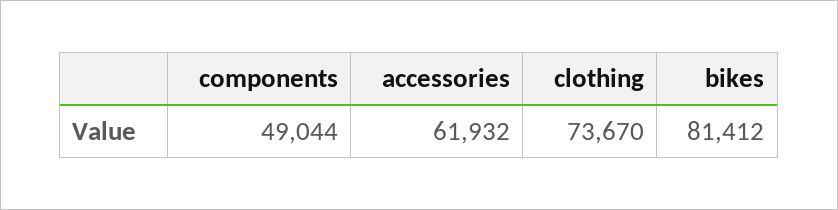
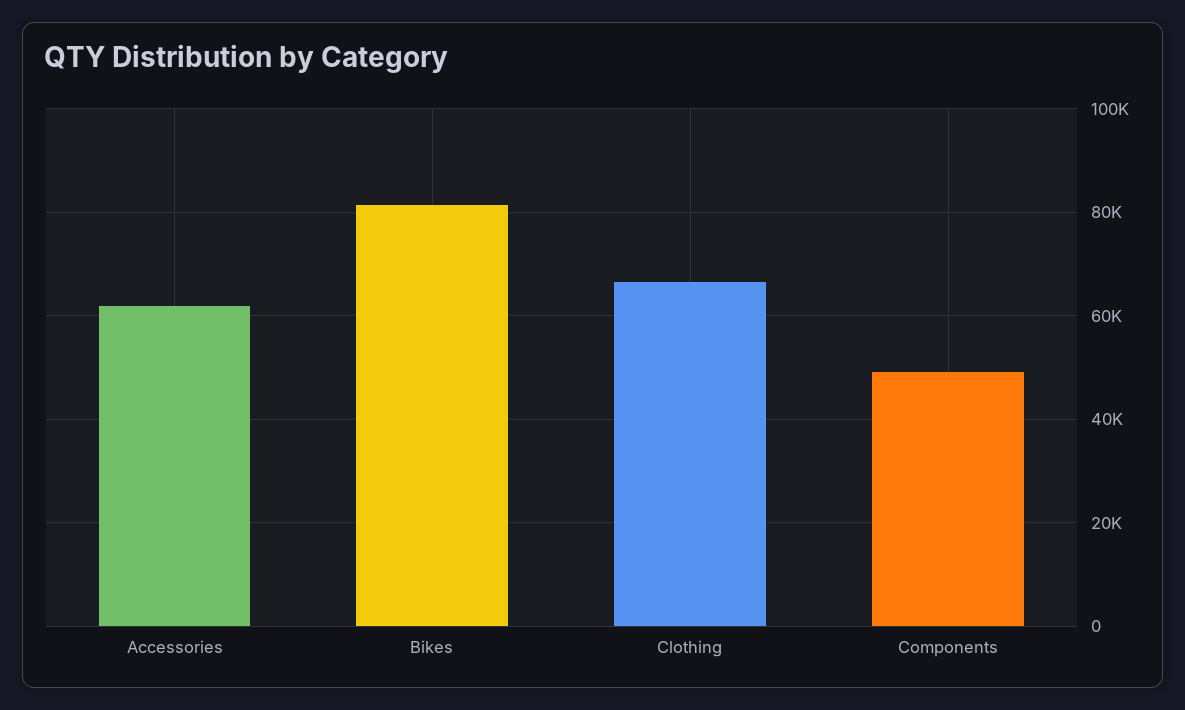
clothing: 73670 -> 66000

